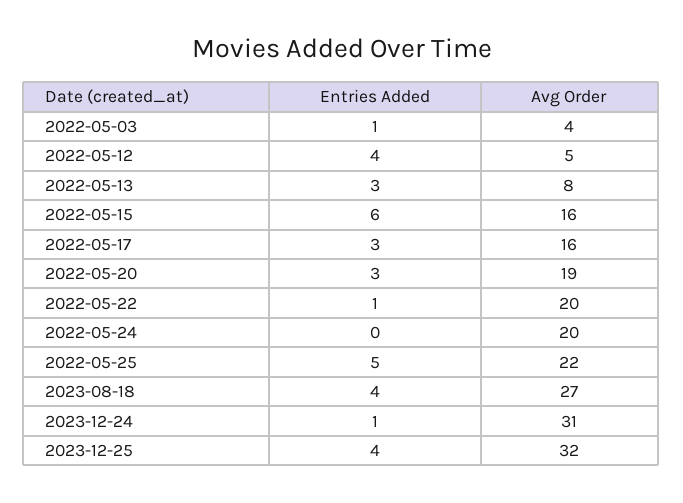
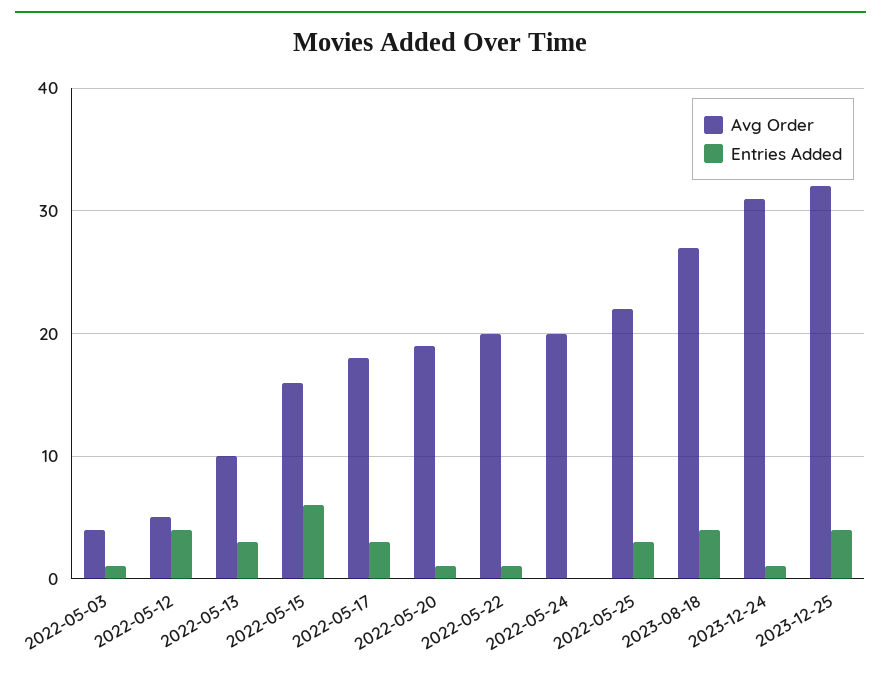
Avg Order, 2022-05-13: 8 -> 10
Avg Order, 2022-05-17: 16 -> 18
Entries Added, 2022-05-20: 3 -> 1
Entries Added, 2022-05-25: 5 -> 3

